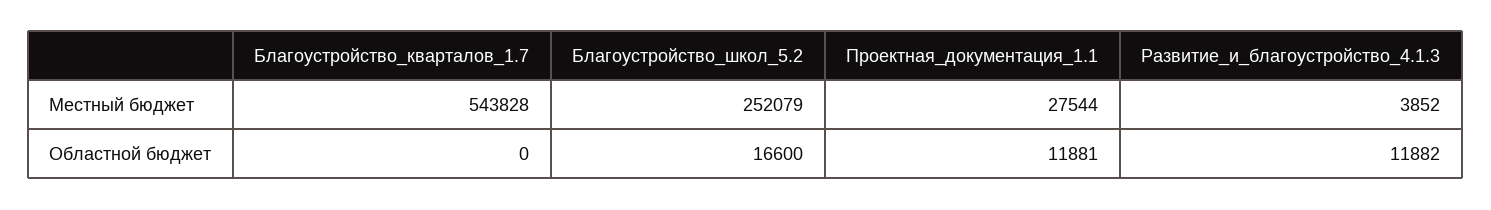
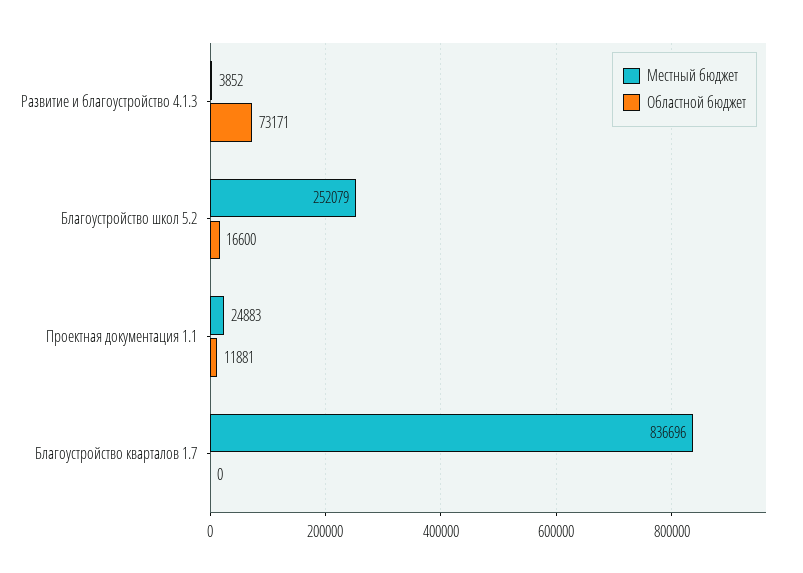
Местный бюджет, Благоустройство_кварталов_1.7: 543828 -> 836696
Местный бюджет, Проектная_документация_1.1: 27544 -> 24883
Областной бюджет, Развитие_и_благоустройство_4.1.3: 11882 -> 73171

